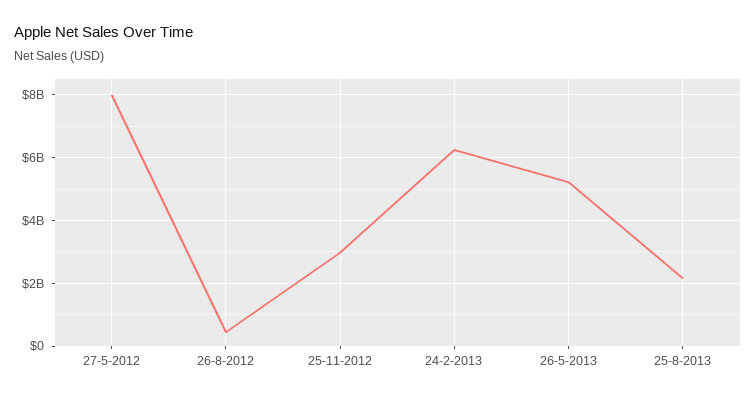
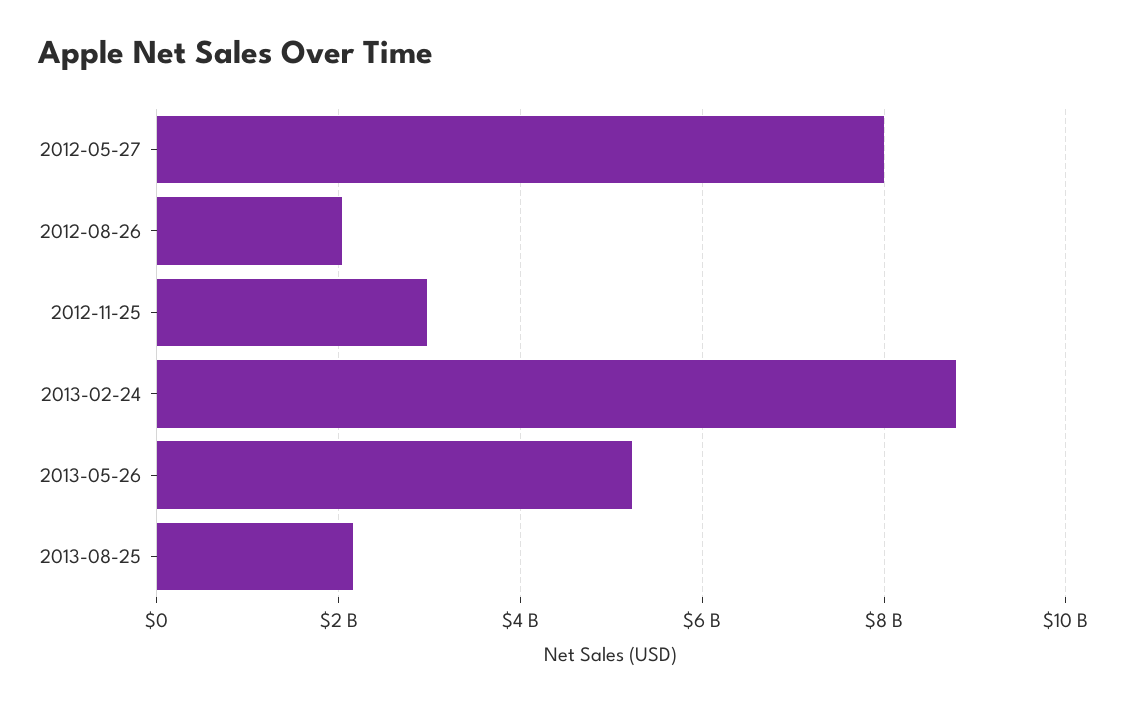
26-8-2012: 400000000 -> 2000000000
24-2-2013: 6200000000 -> 8800000000

